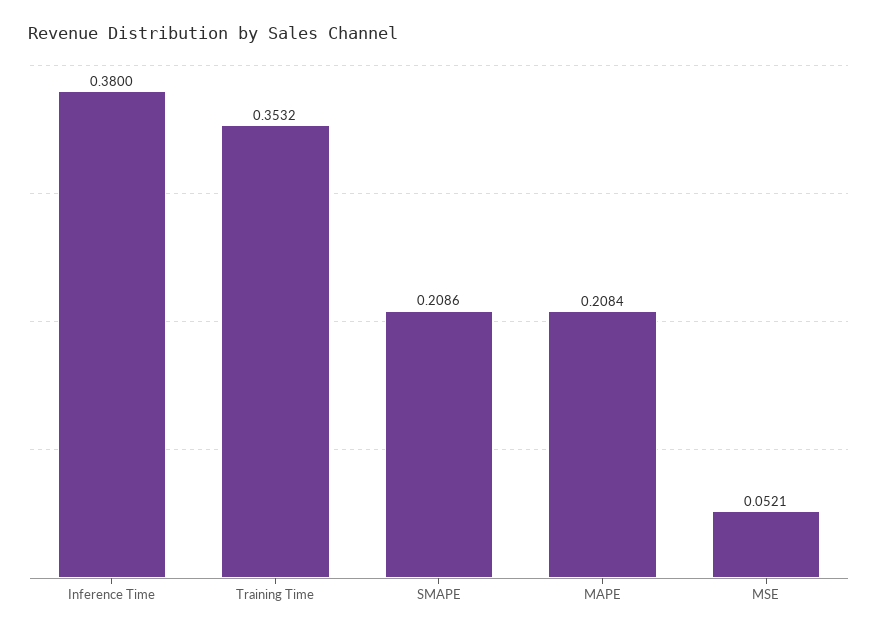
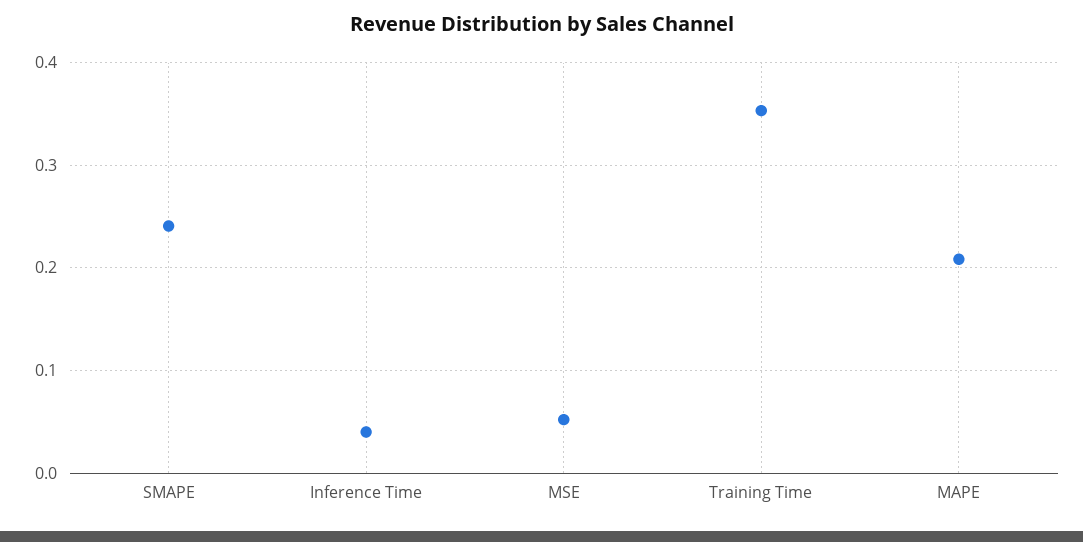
Inference Time: 0.38 -> 0.04
SMAPE: 0.2086 -> 0.24

